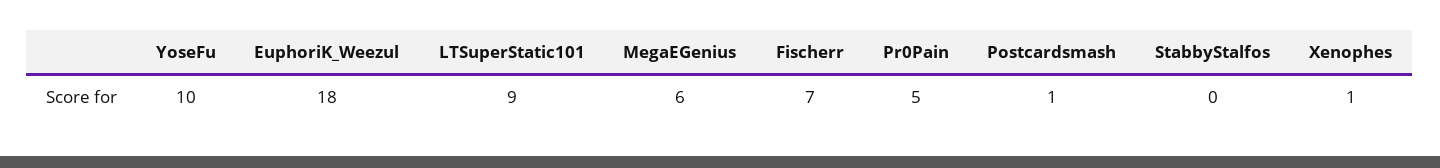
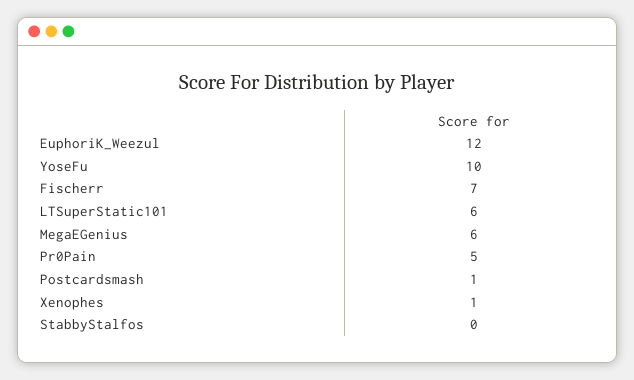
EuphoriK_Weezul: 18 -> 12
LTSuperStatic101: 9 -> 6

